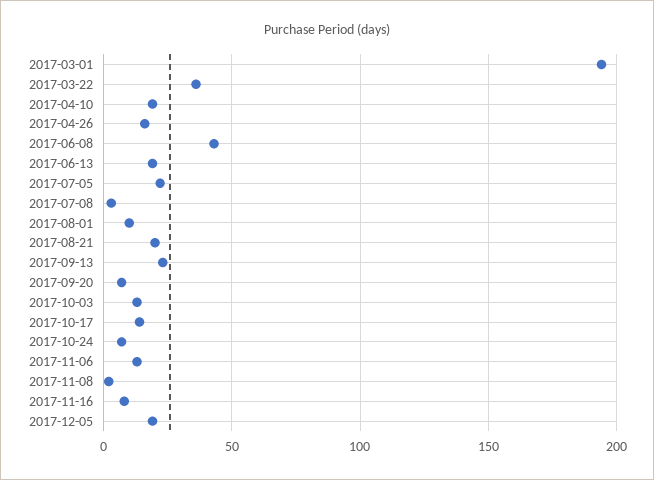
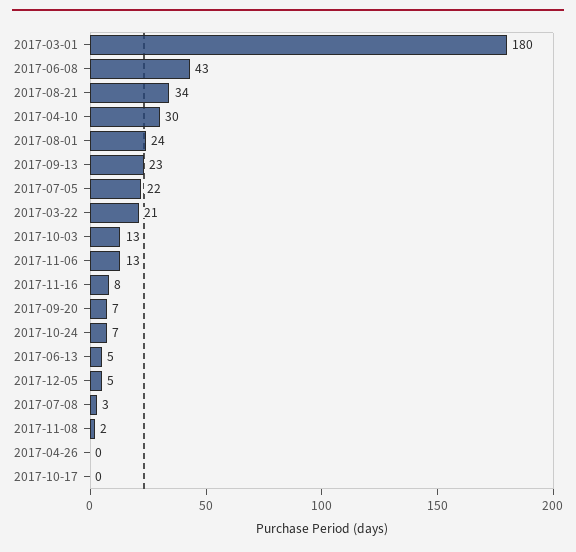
2017-03-01: 195 -> 180
2017-03-22: 35 -> 21
2017-04-10: 20 -> 30
2017-04-26: 15 -> 0
2017-06-13: 20 -> 5
2017-08-01: 10 -> 24
2017-08-21: 20 -> 34
2017-10-17: 15 -> 0
2017-12-05: 20 -> 5

